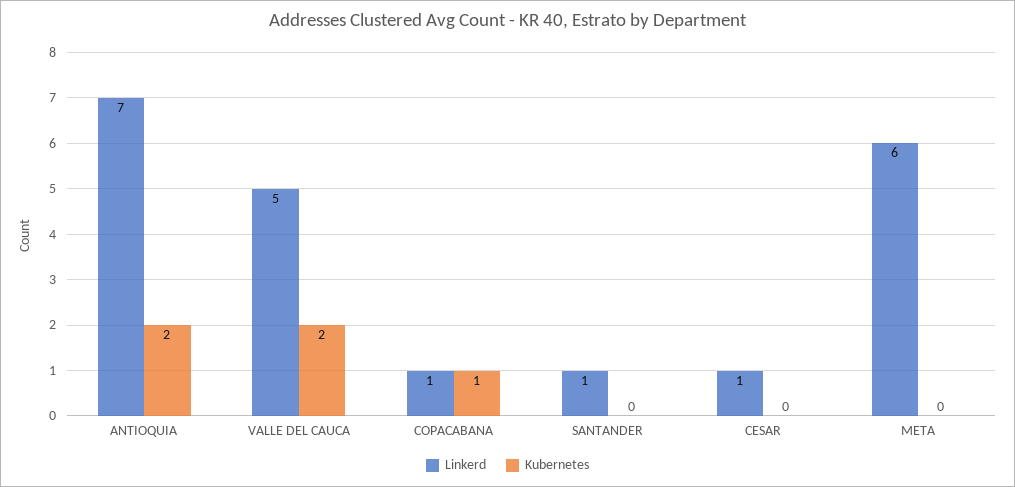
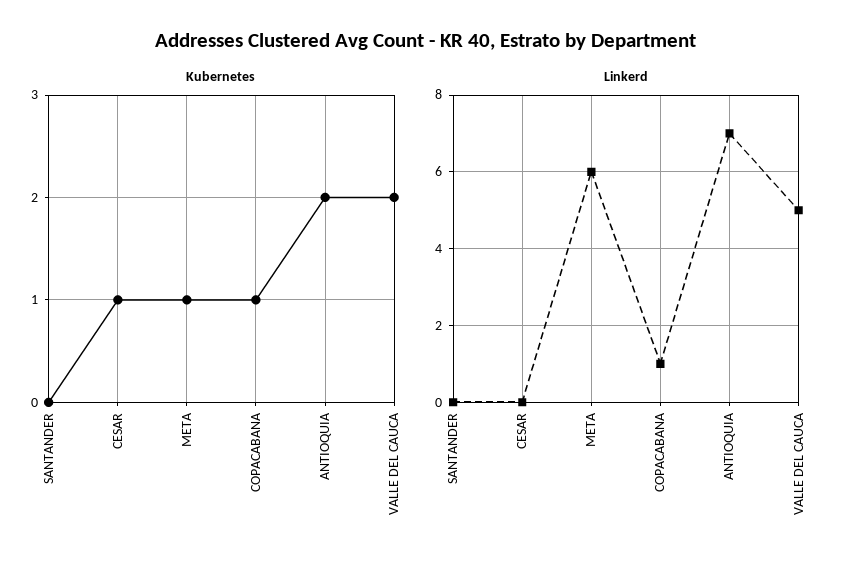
Linkerd, SANTANDER: 1 -> 0
Linkerd, CESAR: 1 -> 0
Kubernetes, CESAR: 0 -> 1
Kubernetes, META: 0 -> 1

